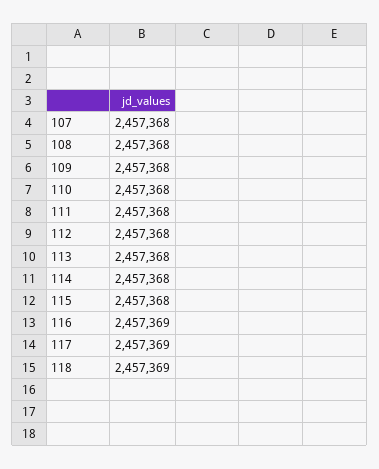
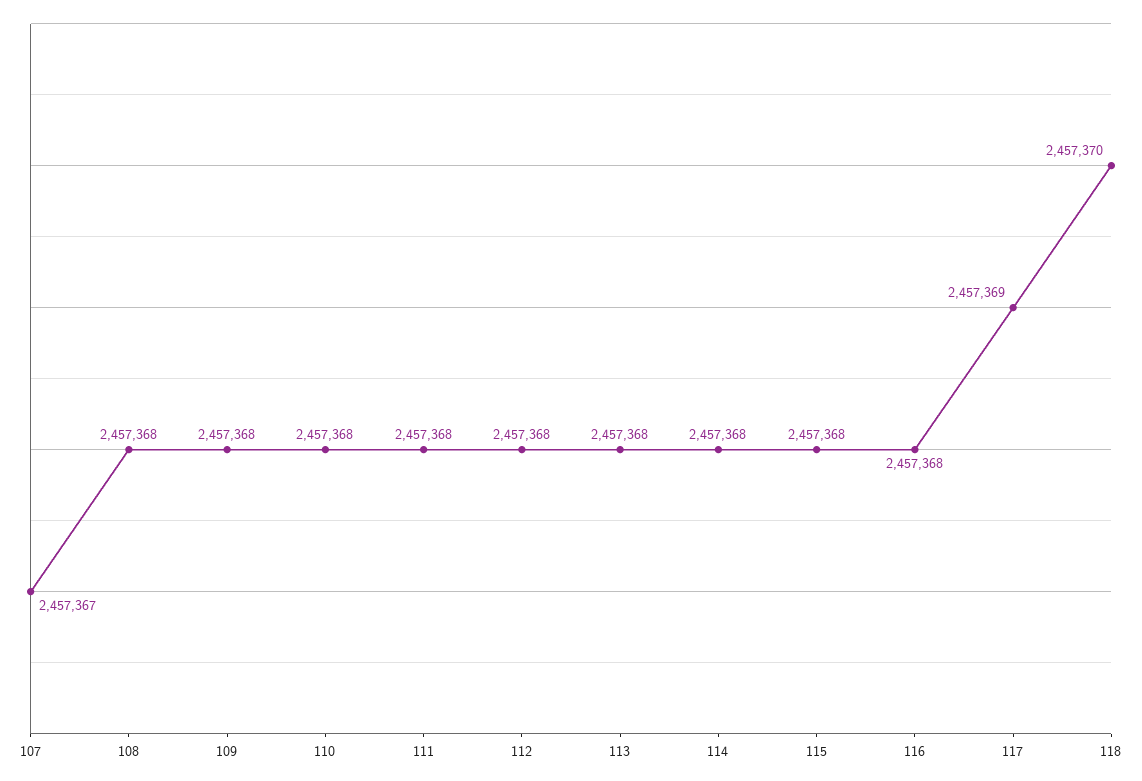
107: 2457368 -> 2457367
116: 2457369 -> 2457368
118: 2457369 -> 2457370

